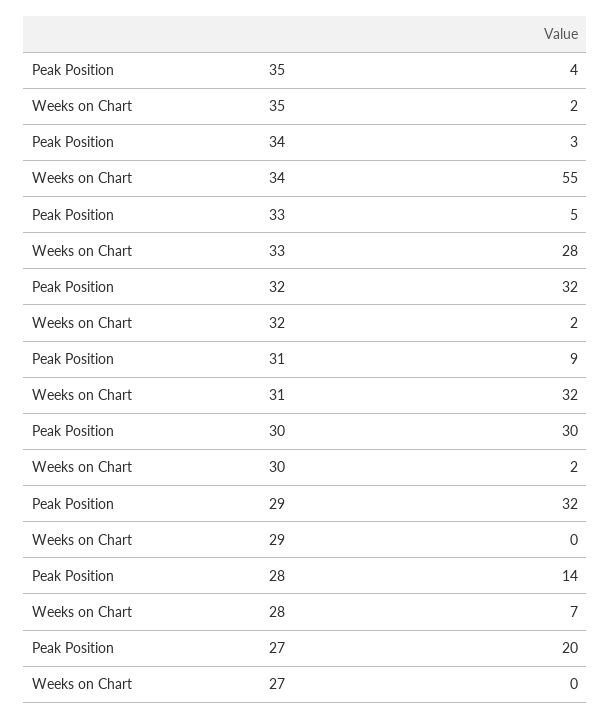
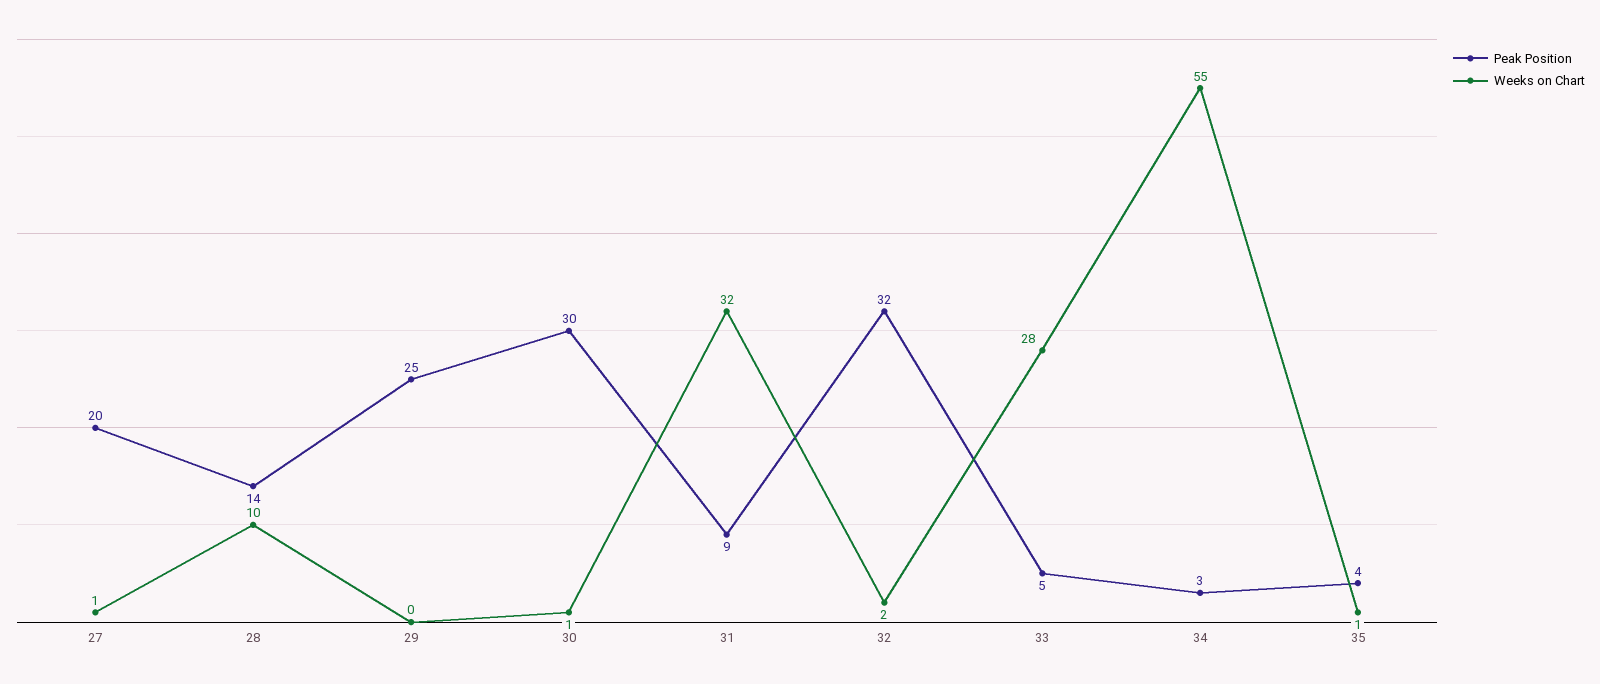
Weeks on Chart, 35: 2 -> 1
Weeks on Chart, 30: 2 -> 1
Peak Position, 29: 32 -> 25
Weeks on Chart, 28: 7 -> 10
Weeks on Chart, 27: 0 -> 1

